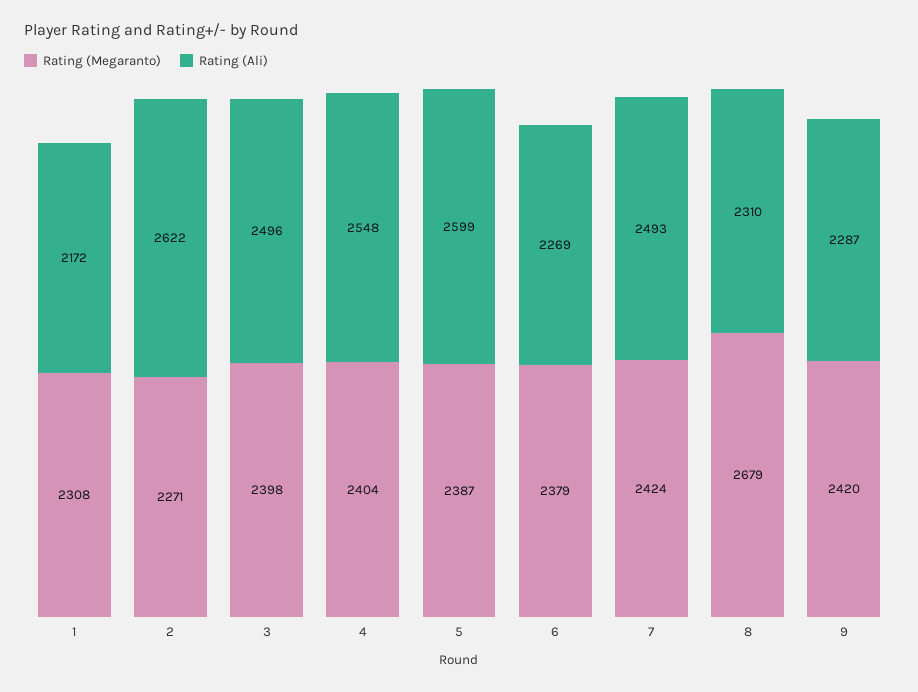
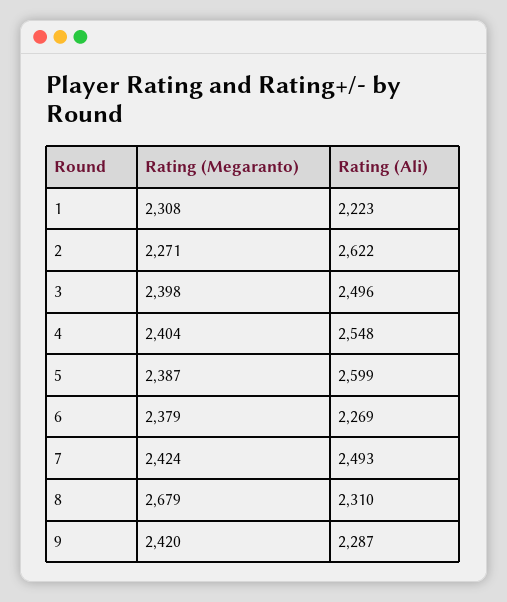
Rating (Ali), 1: 2172 -> 2223

